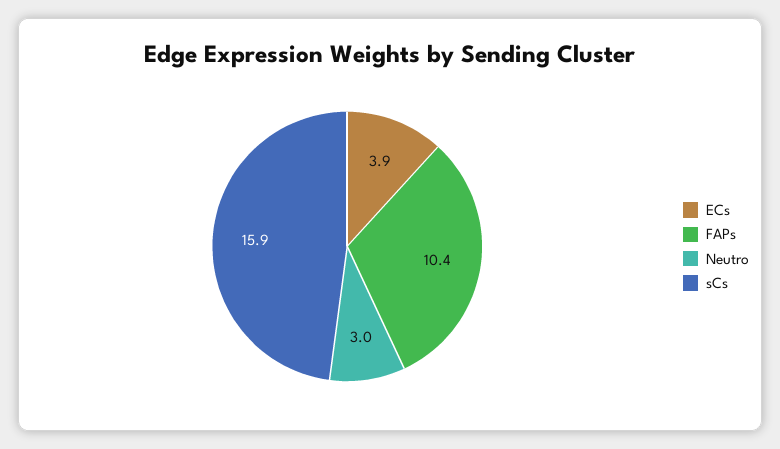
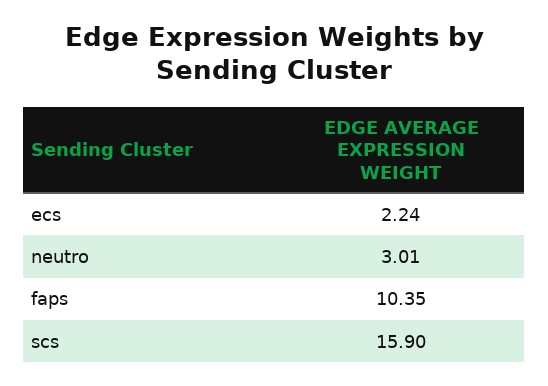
ECs: 3.9 -> 2.24

